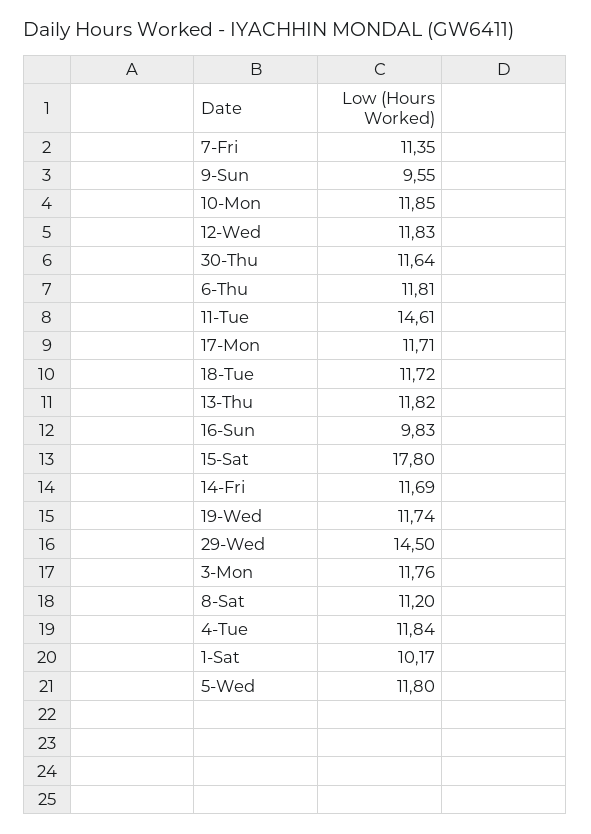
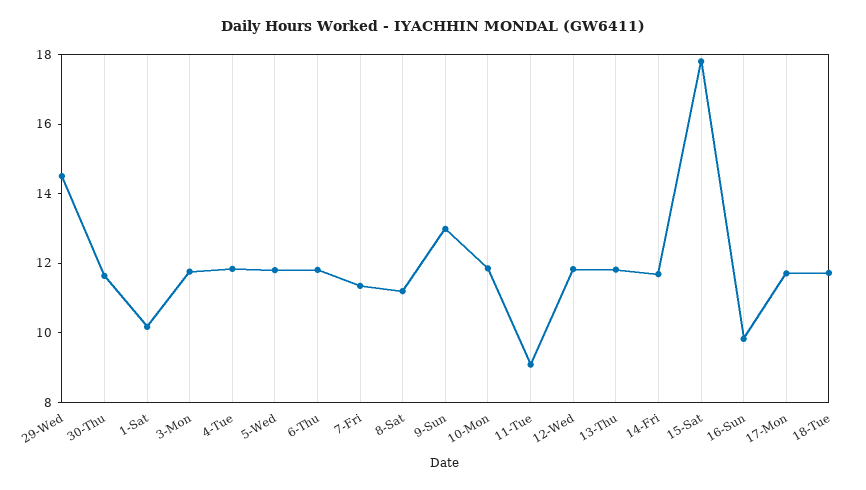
9-Sun: 9.55 -> 13
11-Tue: 14.61 -> 9
19-Wed: 11.74 -> none

